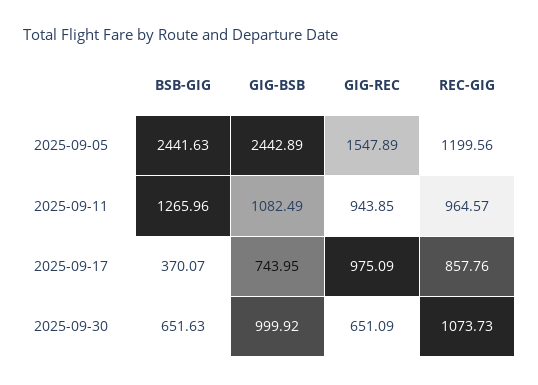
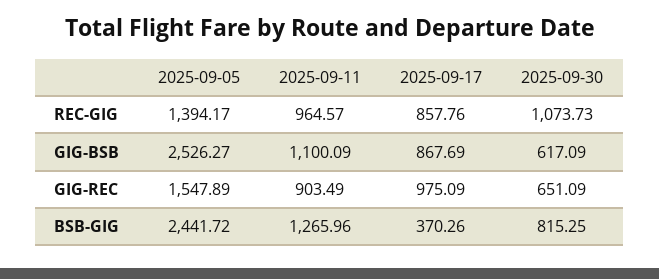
BSB-GIG, 2025-09-05: 2441.63 -> 2441.72
GIG-BSB, 2025-09-05: 2442.89 -> 2526.27
REC-GIG, 2025-09-05: 1199.56 -> 1394.17
GIG-BSB, 2025-09-11: 1082.49 -> 1100.09
GIG-REC, 2025-09-11: 943.85 -> 903.49
BSB-GIG, 2025-09-17: 370.07 -> 370.26
GIG-BSB, 2025-09-17: 743.95 -> 867.69
BSB-GIG, 2025-09-30: 651.63 -> 815.25
GIG-BSB, 2025-09-30: 999.92 -> 617.09

